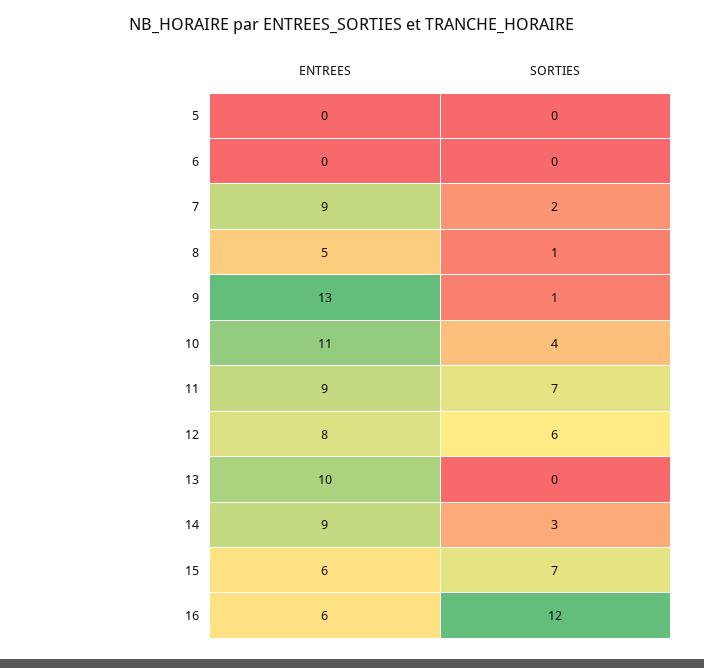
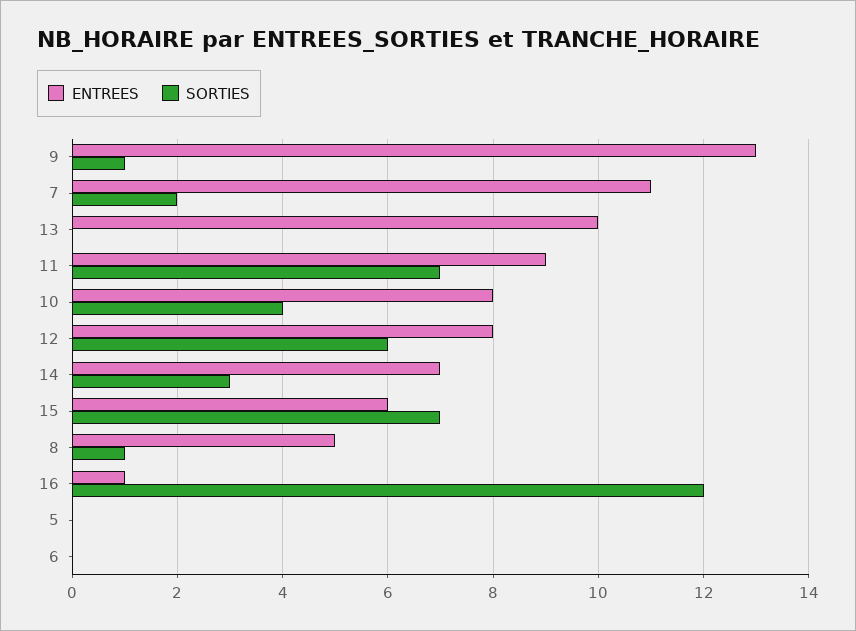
ENTREES, 7: 9 -> 11
ENTREES, 10: 11 -> 8
ENTREES, 14: 9 -> 7
ENTREES, 16: 6 -> 1

